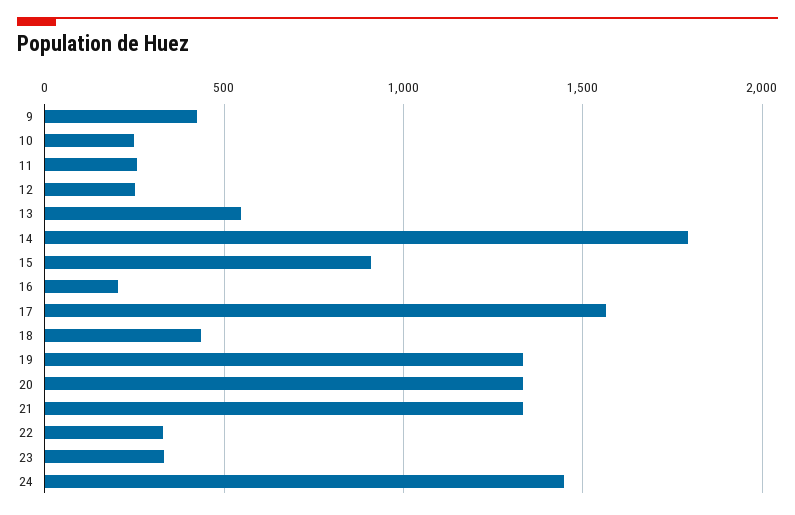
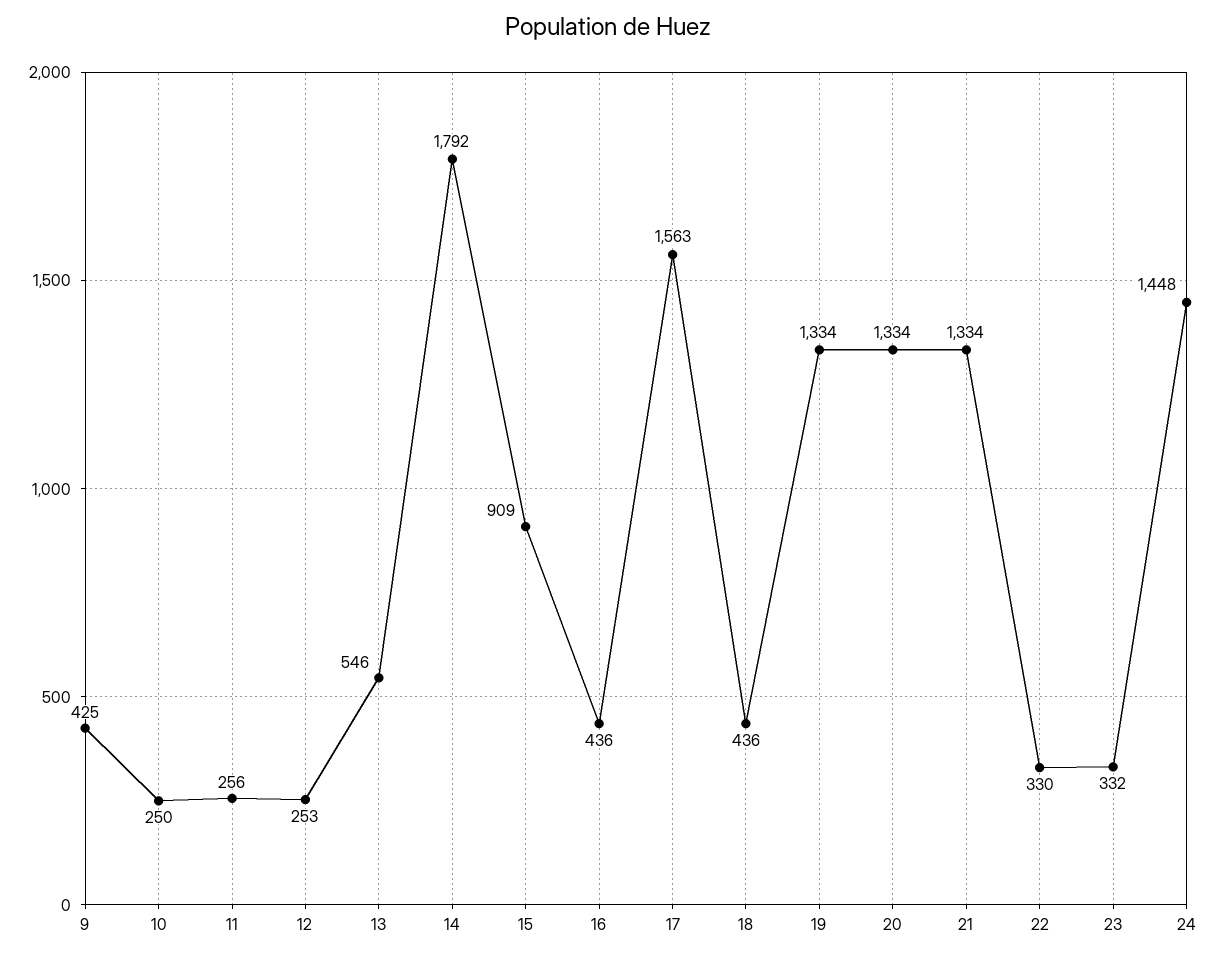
16: 200 -> 436

